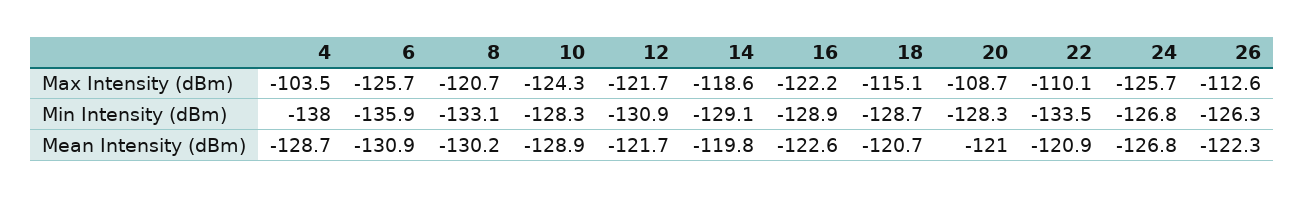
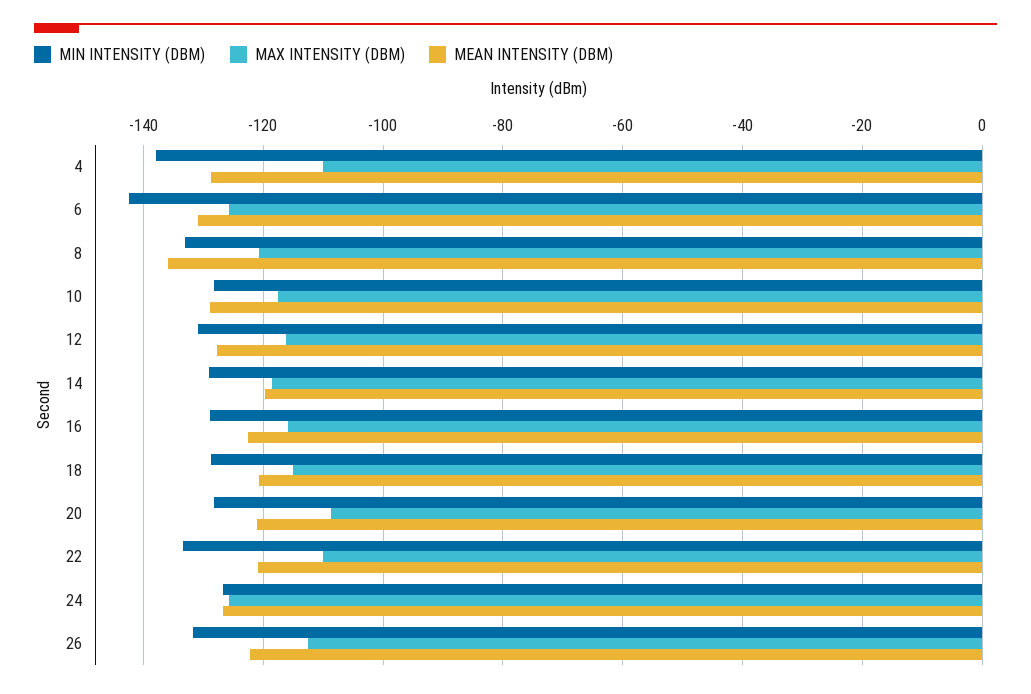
Max Intensity (dBm), 4: -103.5 -> -110
Max Intensity (dBm), 10: -124.3 -> -118
Max Intensity (dBm), 12: -121.7 -> -116
Max Intensity (dBm), 16: -122.2 -> -116
Min Intensity (dBm), 6: -135.9 -> -142
Min Intensity (dBm), 26: -126.3 -> -132
Mean Intensity (dBm), 8: -130.2 -> -136
Mean Intensity (dBm), 12: -121.7 -> -128

